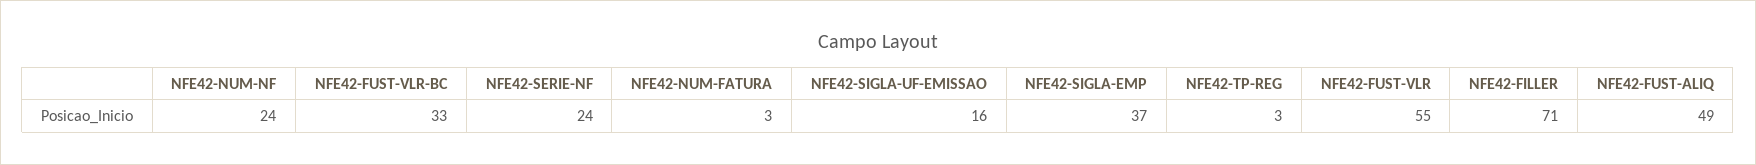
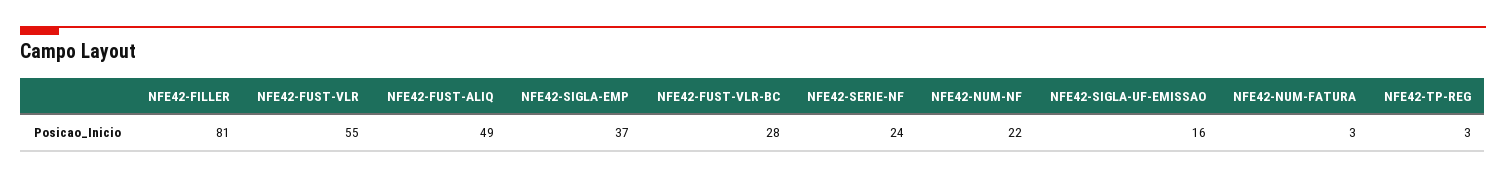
NFE42-NUM-NF: 24 -> 22
NFE42-FUST-VLR-BC: 33 -> 28
NFE42-FILLER: 71 -> 81

